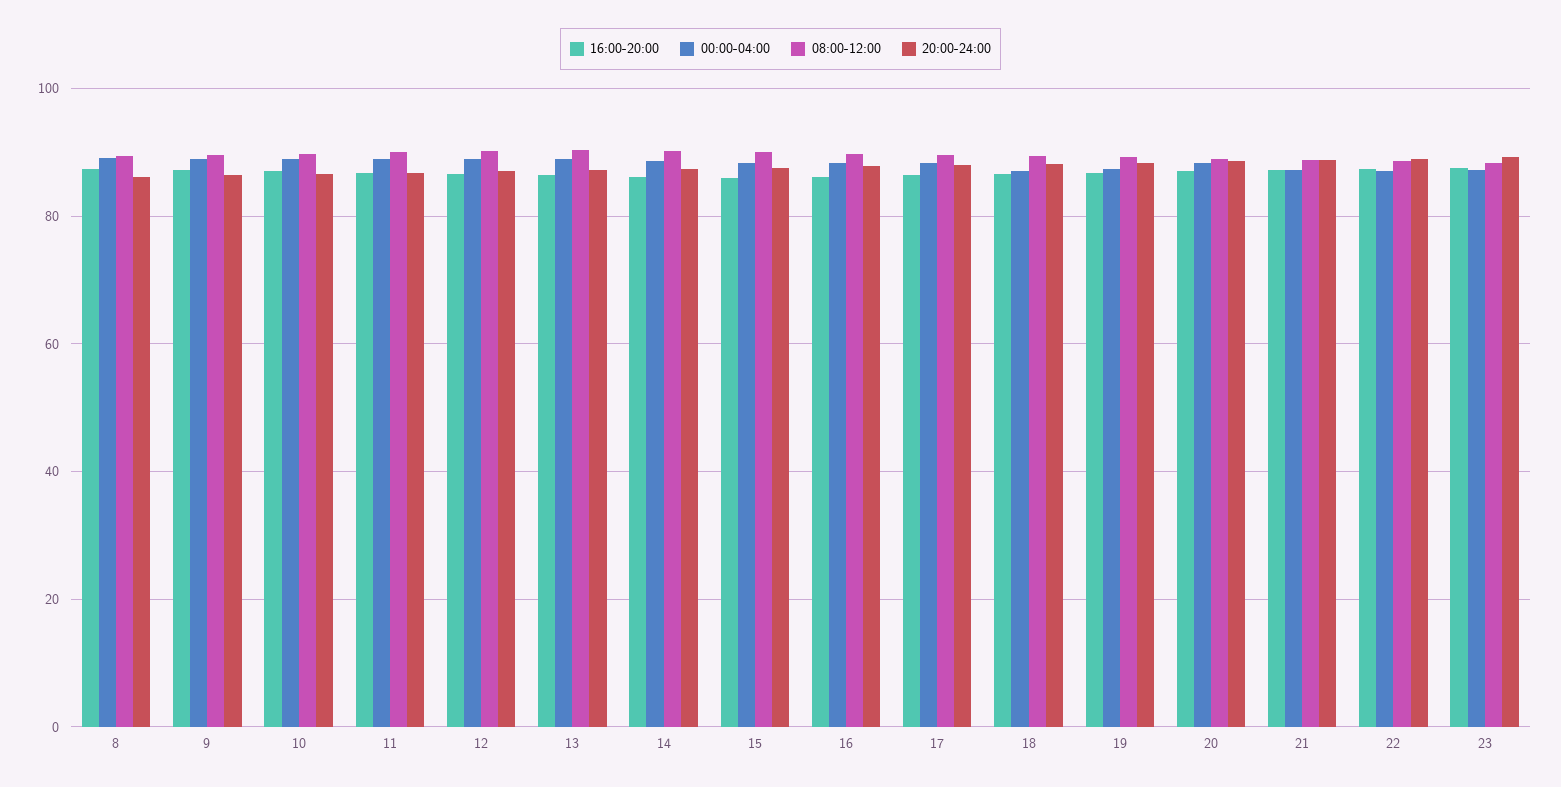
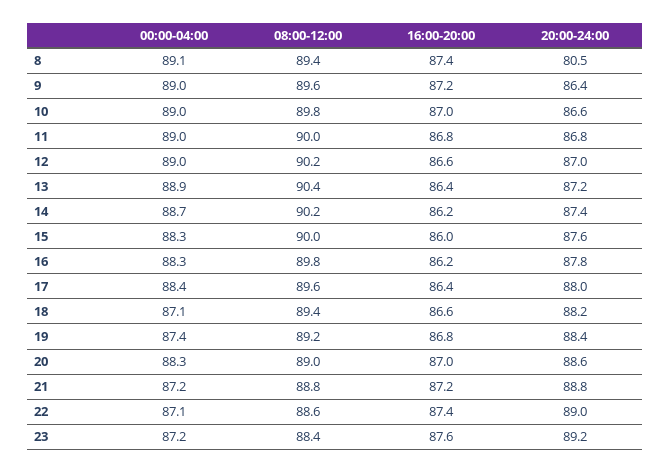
20:00-24:00, 8: 86 -> 80.5

